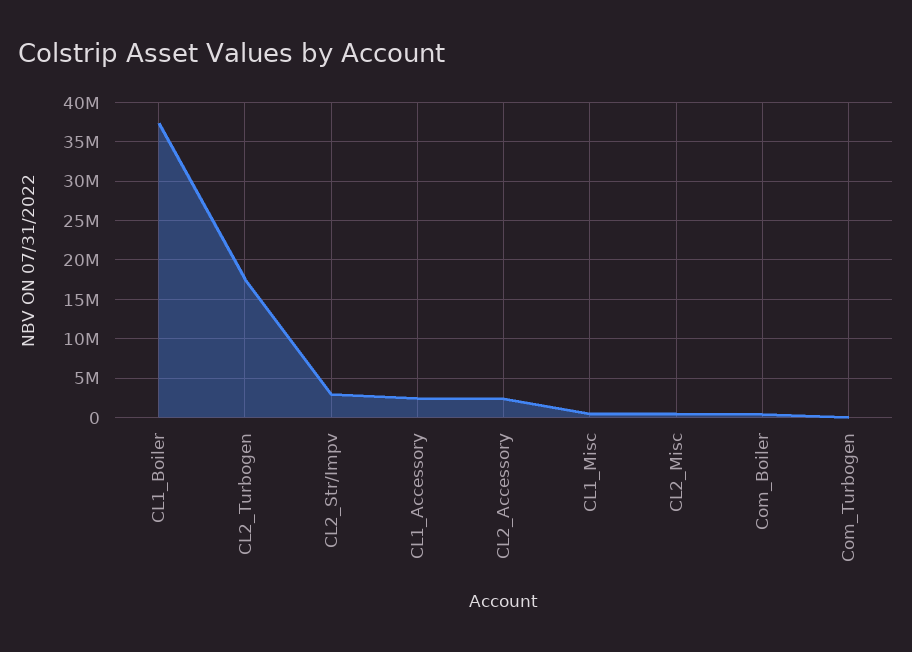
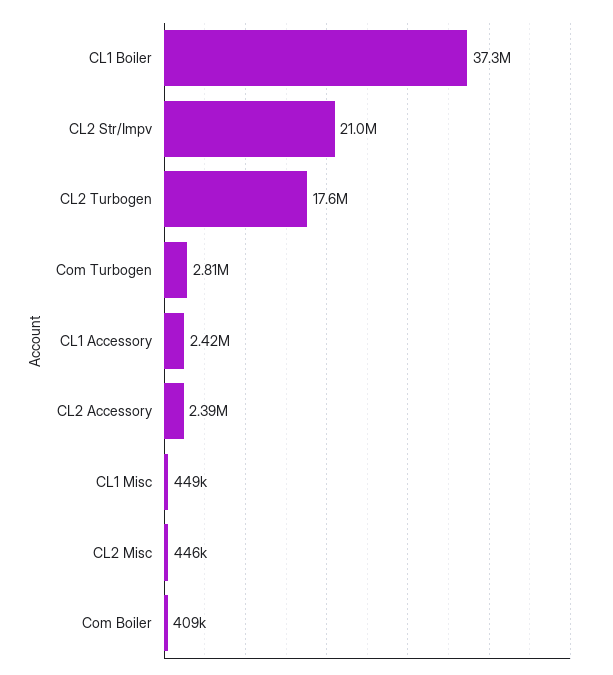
CL2_Str/Impv: 3000000 -> 21000000
Com_Turbogen: 0 -> 2810000

